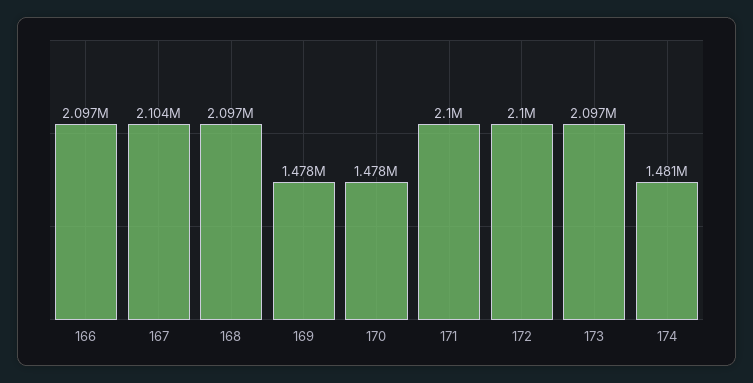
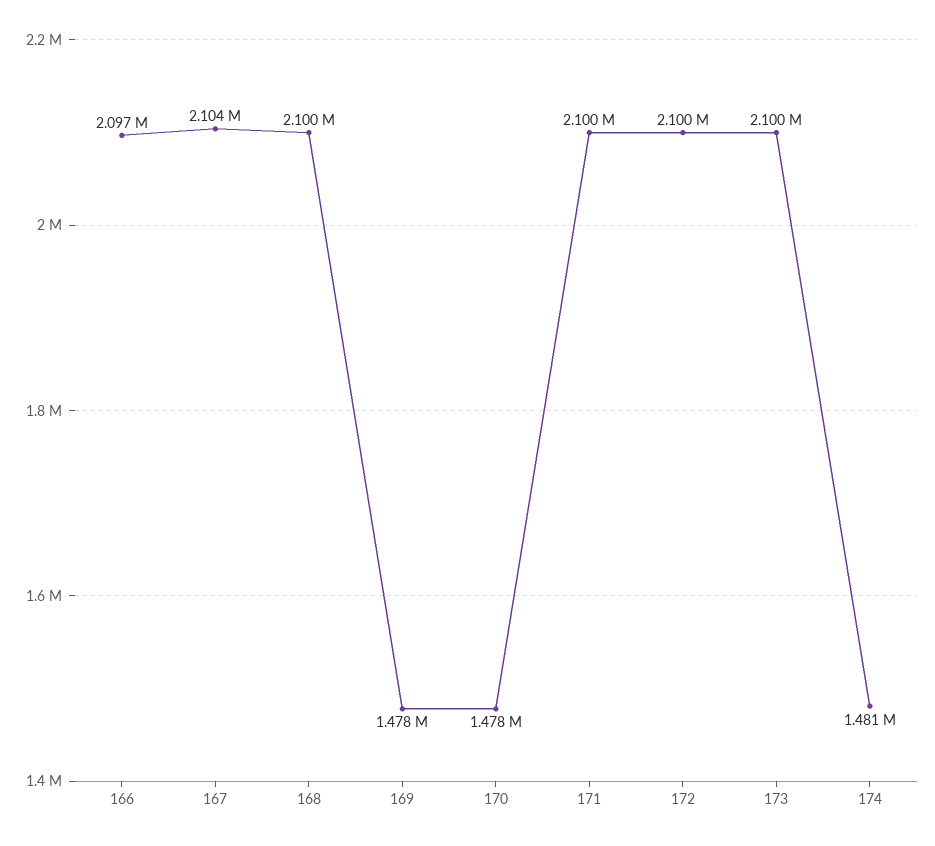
168: 2097000 -> 2100000
173: 2097000 -> 2100000

